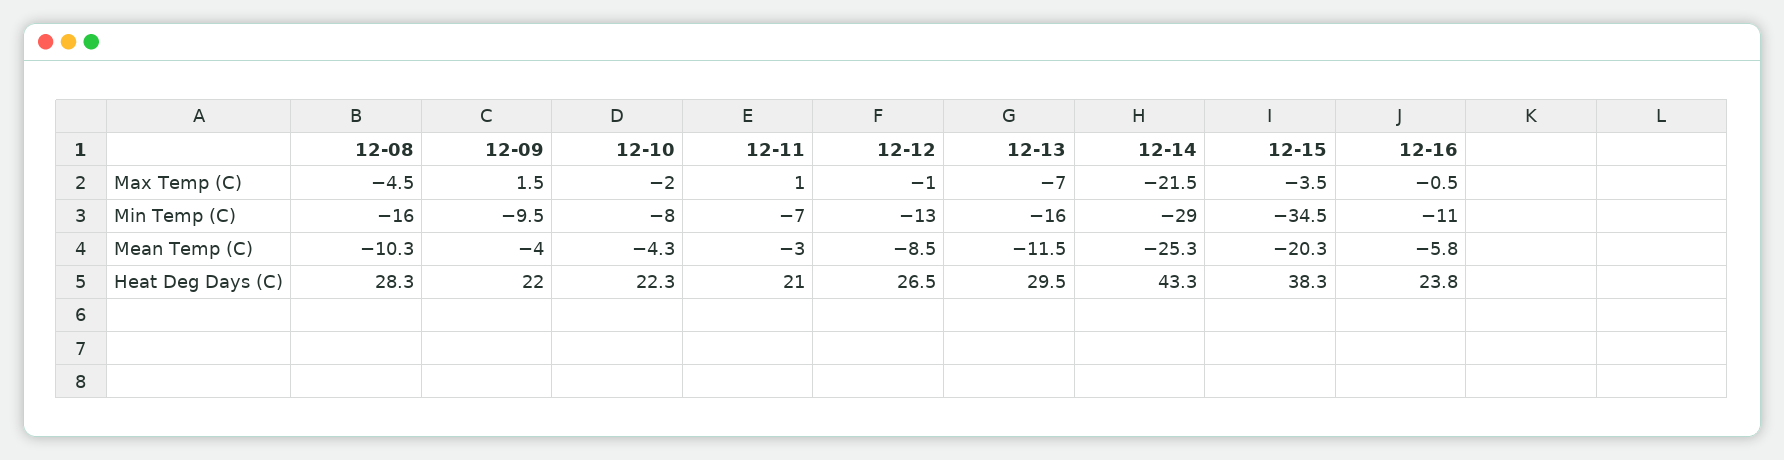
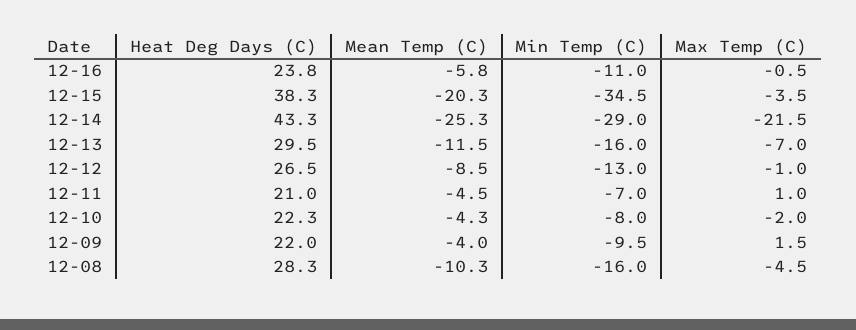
12-11, Mean Temp (C): -3 -> -4.5

